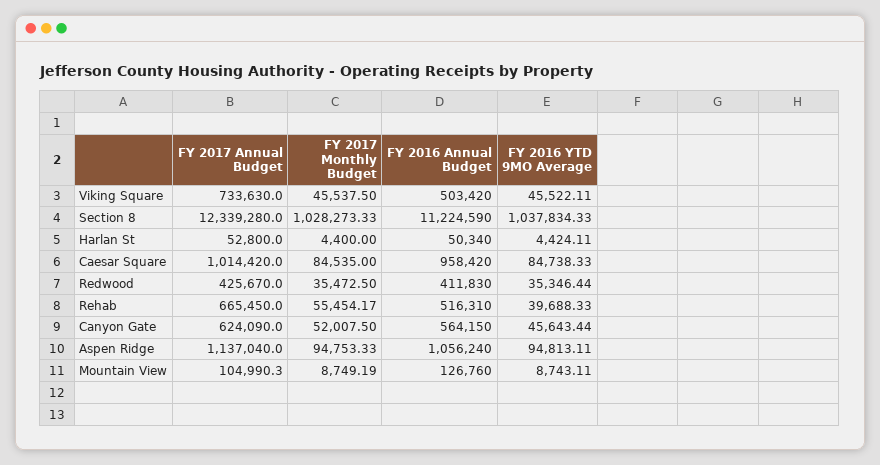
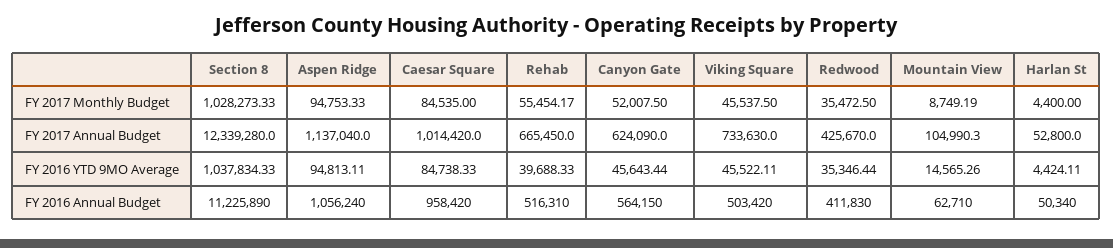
FY 2016 Annual Budget, Section 8: 11224590 -> 11225890
FY 2016 Annual Budget, Mountain View: 126760 -> 62710
FY 2016 YTD 9MO Average, Mountain View: 8743.11 -> 14565.26

